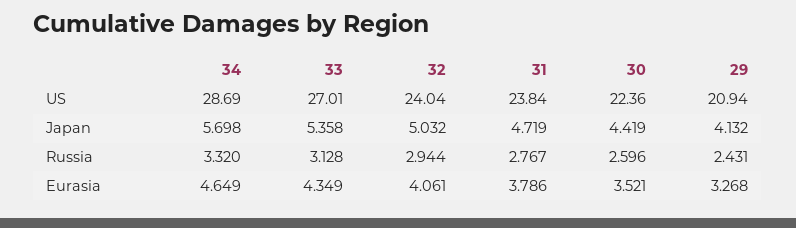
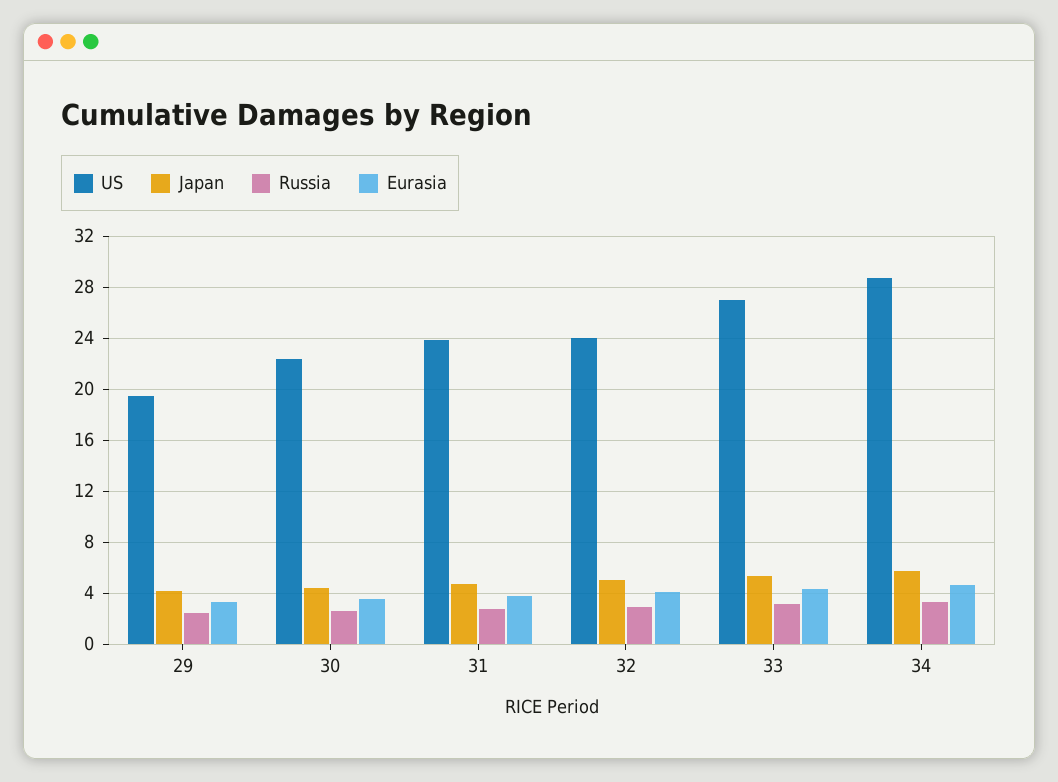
US, 29: 20.94 -> 19.5

